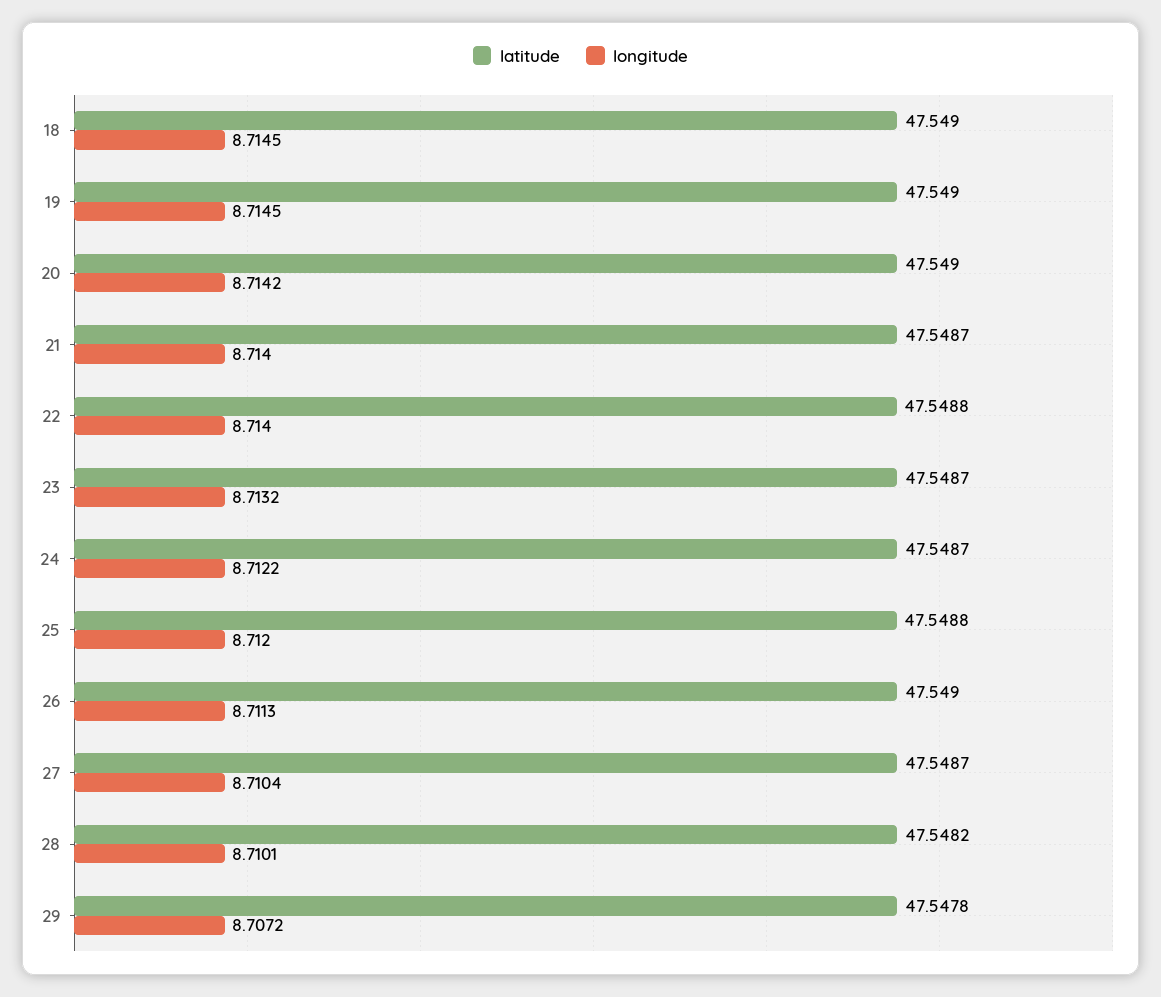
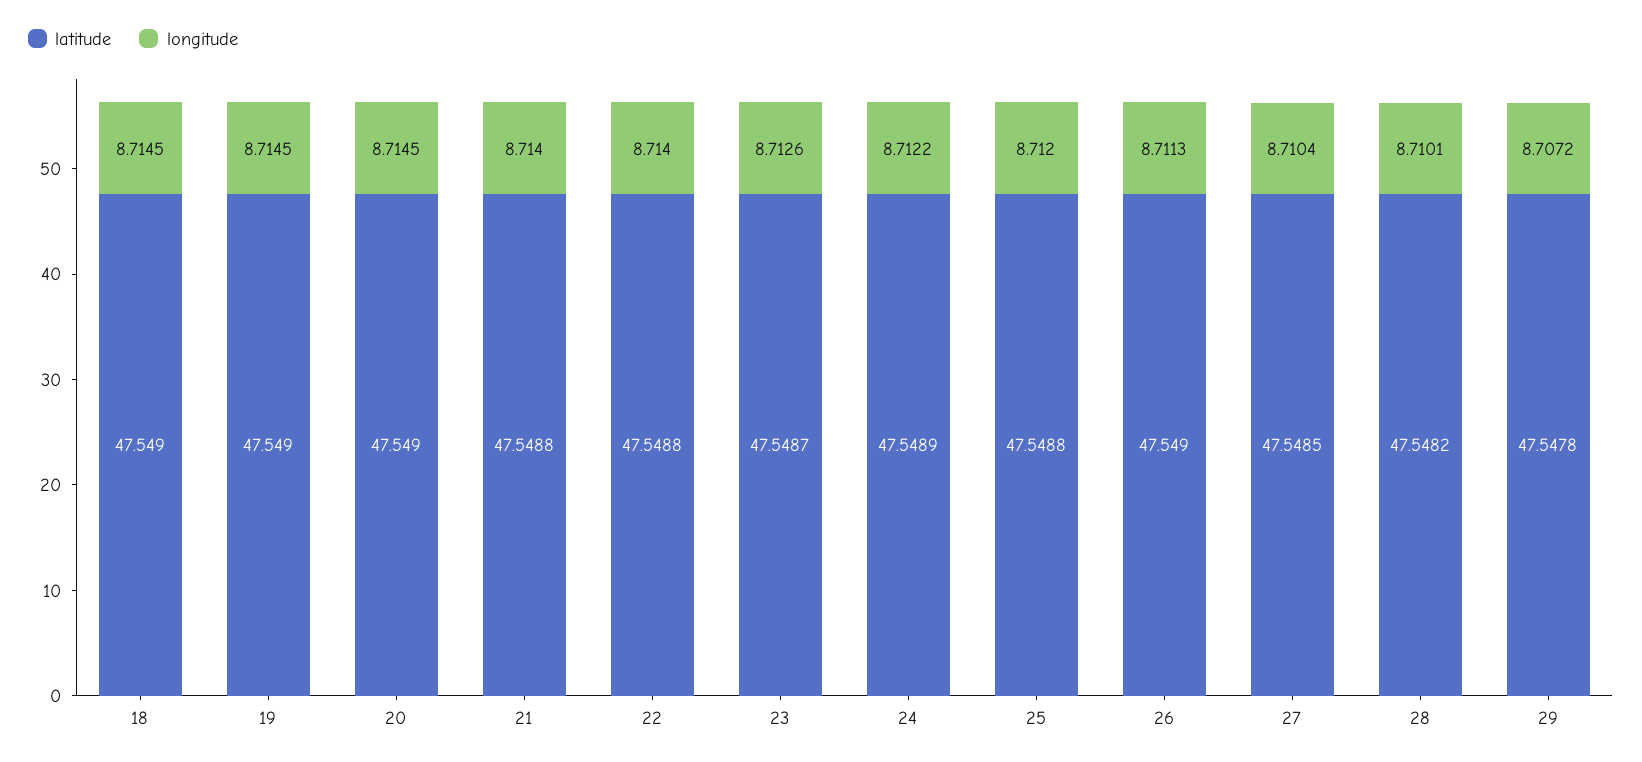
longitude, 20: 8.7142 -> 8.7145
latitude, 21: 47.5487 -> 47.5488
longitude, 23: 8.7132 -> 8.7126
latitude, 24: 47.5487 -> 47.5489
latitude, 27: 47.5487 -> 47.5485

